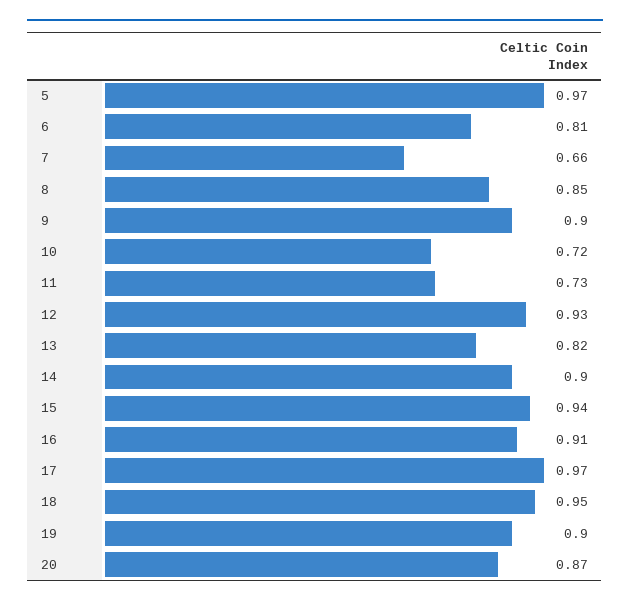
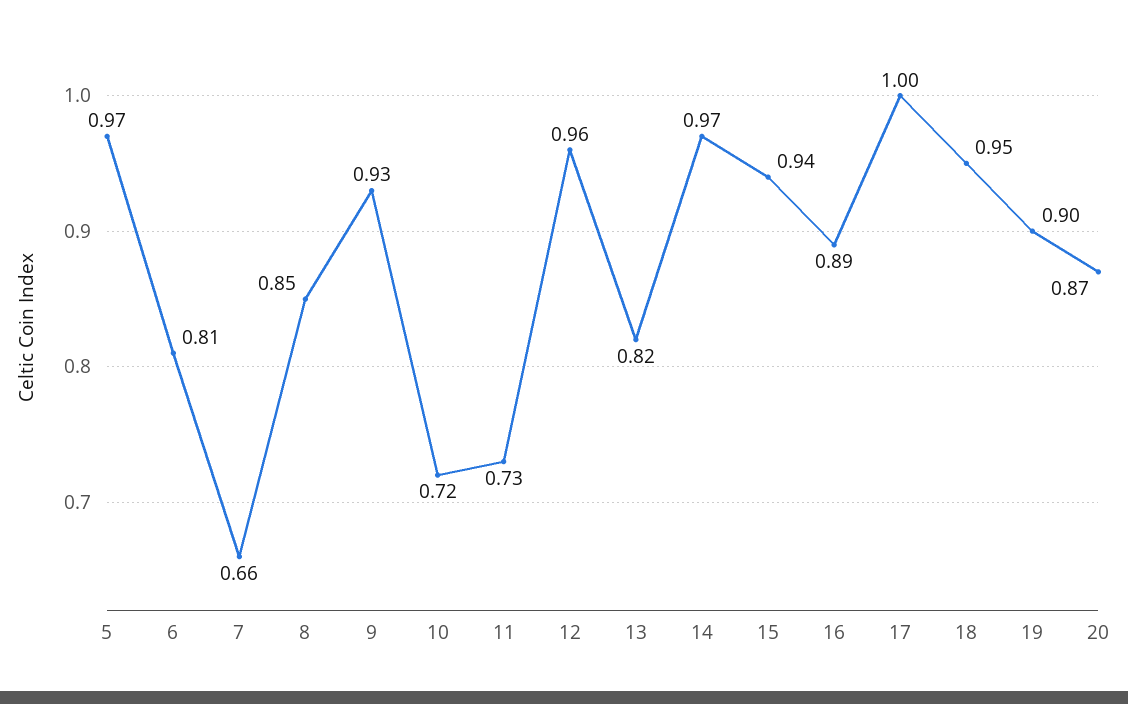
9: 0.9 -> 0.93
12: 0.93 -> 0.96
14: 0.9 -> 0.97
16: 0.91 -> 0.89
17: 0.97 -> 1

